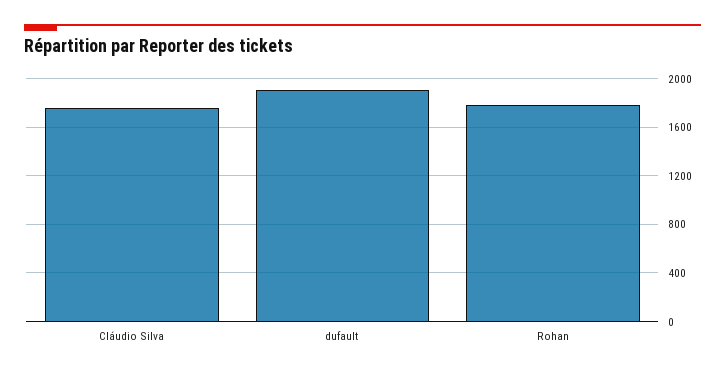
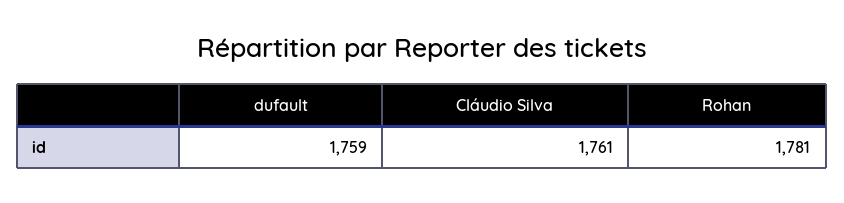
dufault: 1900 -> 1759

